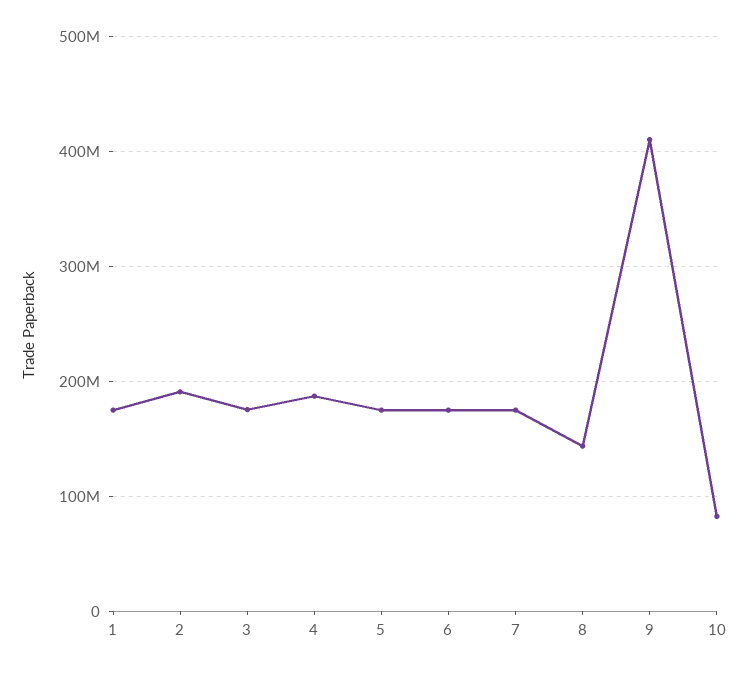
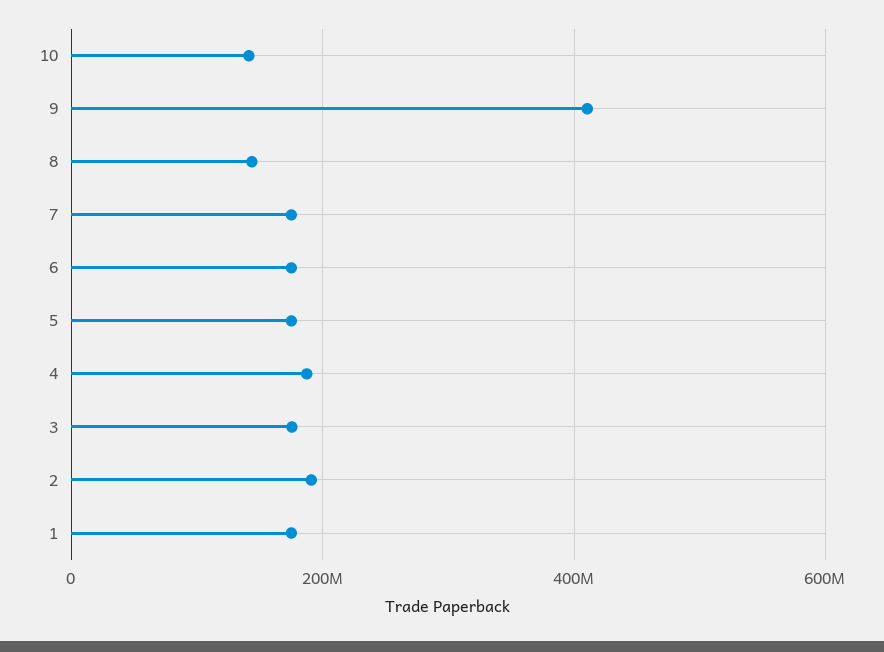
10: 80000000 -> 140000000

